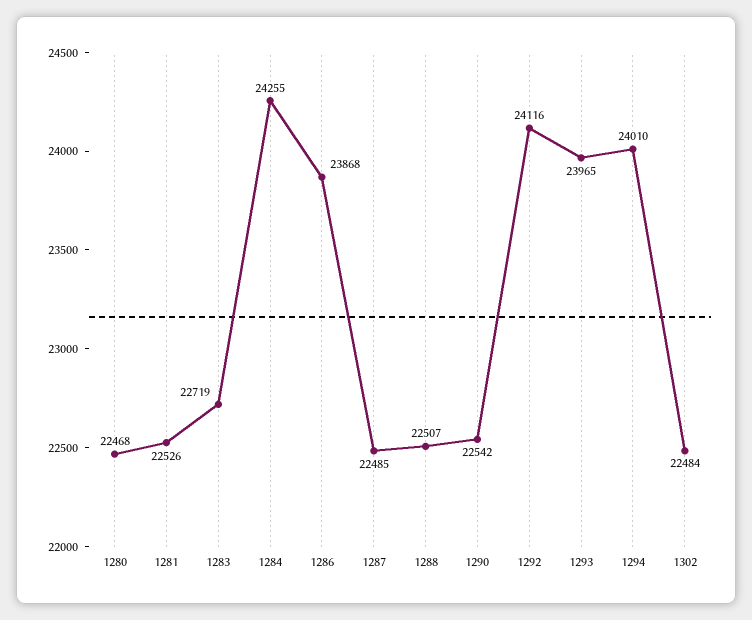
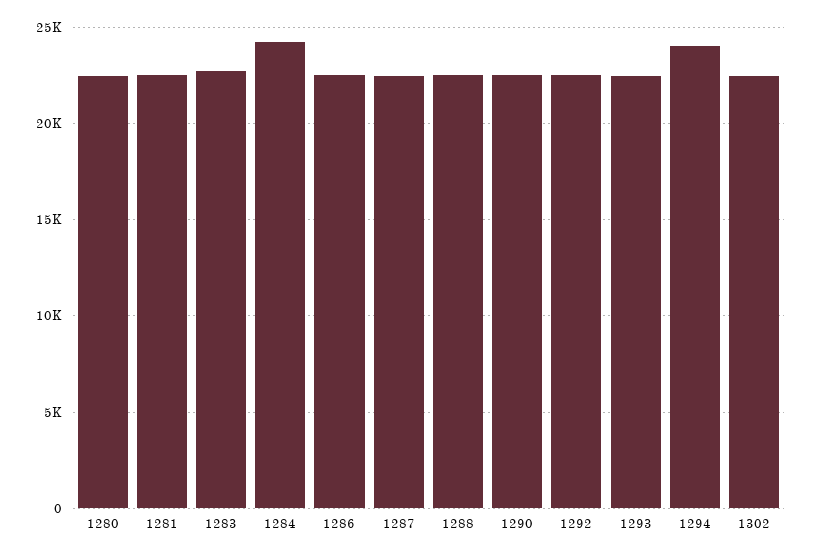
1286: 23868 -> 22500
1292: 24116 -> 22500
1293: 23965 -> 22500

